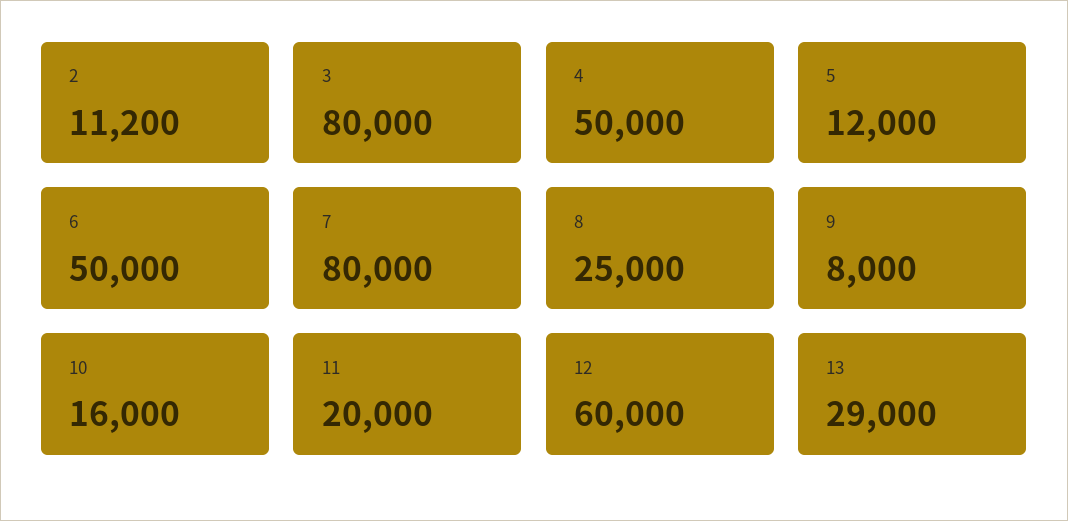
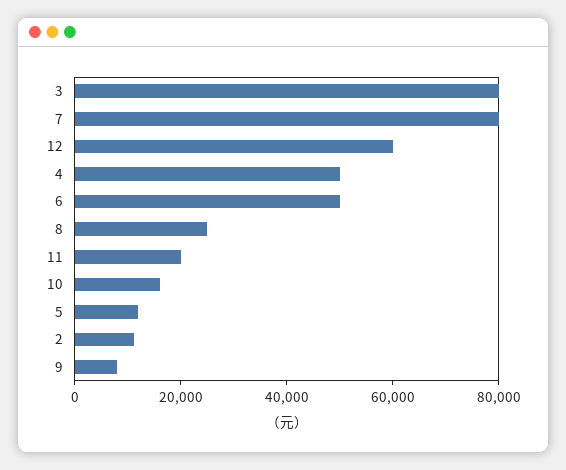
13: 29000 -> none

